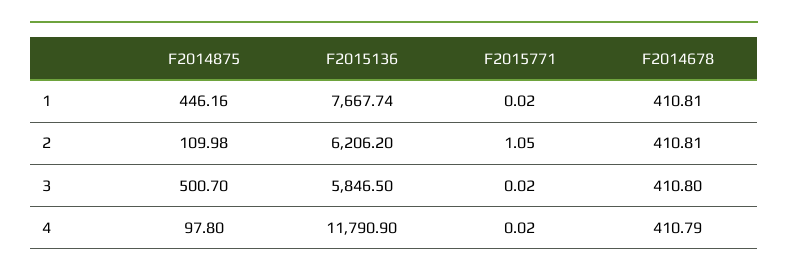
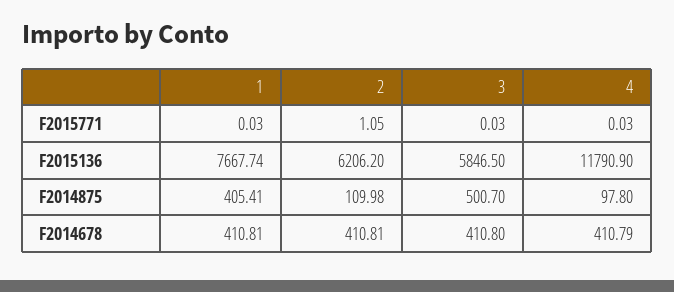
F2014875, 1: 446.16 -> 405.41
F2015771, 1: 0.02 -> 0.03
F2015771, 3: 0.02 -> 0.03
F2015771, 4: 0.02 -> 0.03

